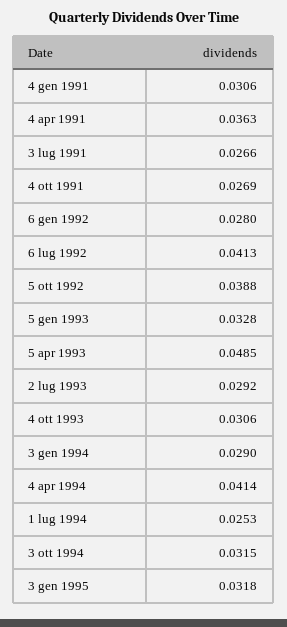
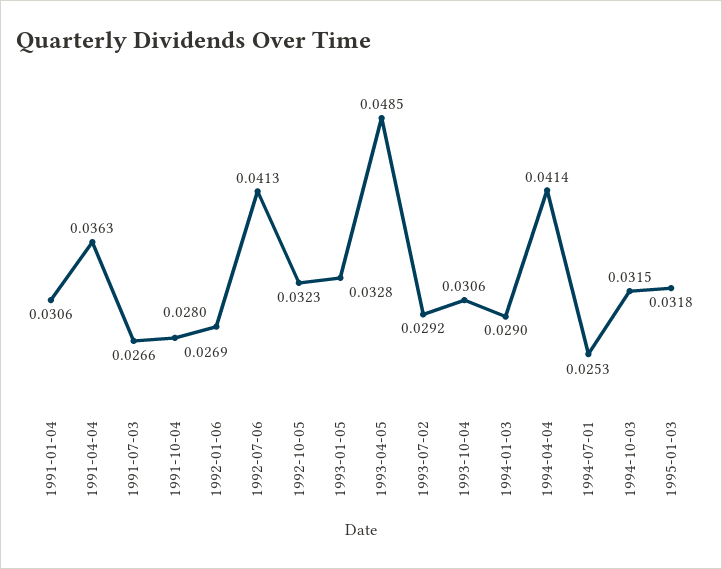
5 ott 1992: 0.0388 -> 0.0323

